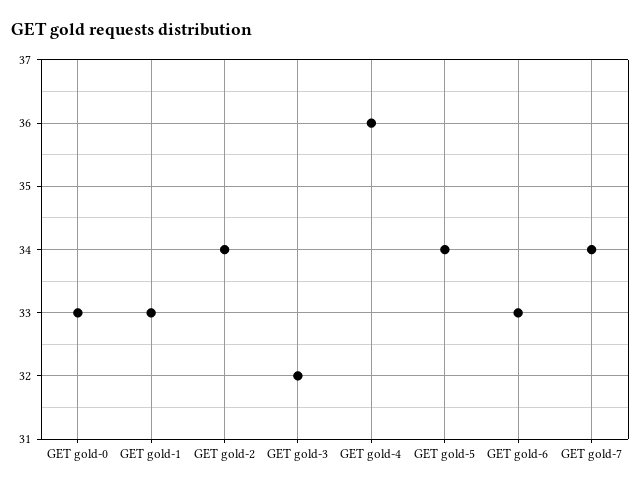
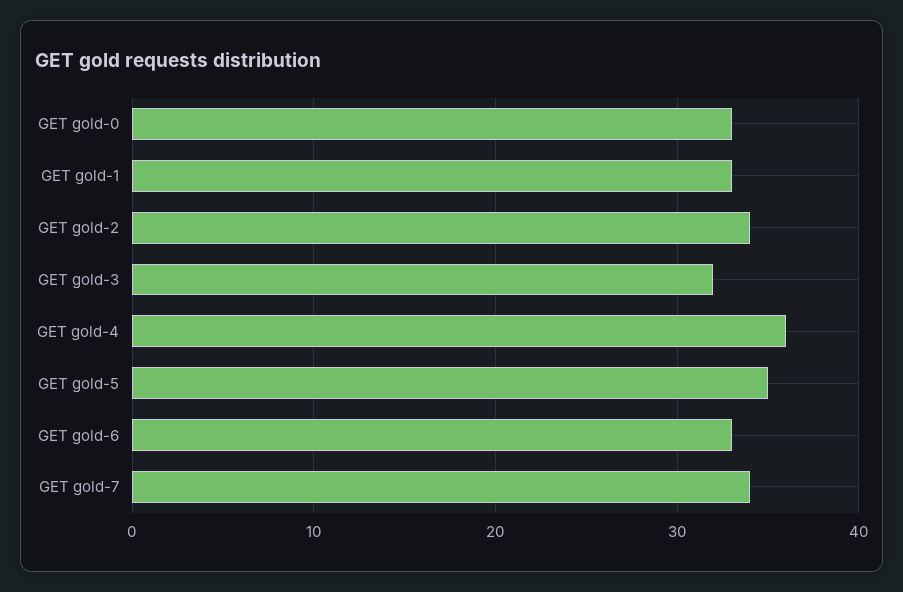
GET gold-5: 34 -> 35

